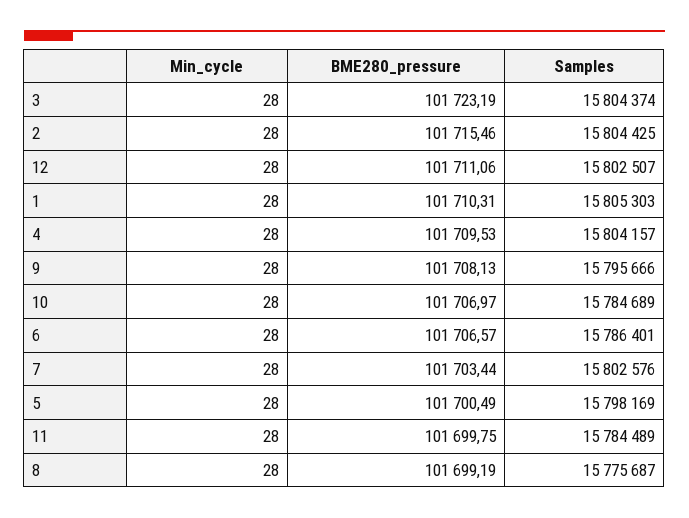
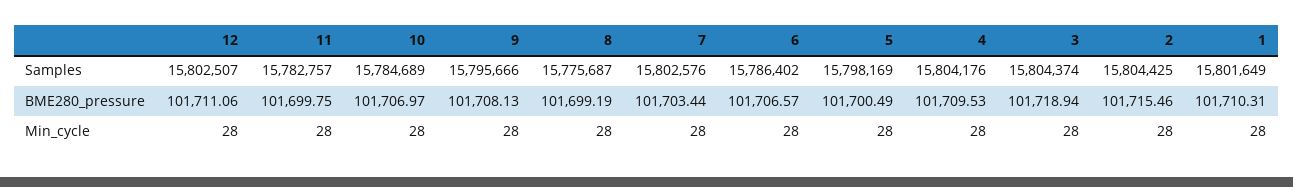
BME280_pressure, 3: 101723.19 -> 101718.94
Samples, 1: 15805303 -> 15801649
Samples, 4: 15804157 -> 15804176
Samples, 6: 15786401 -> 15786402
Samples, 11: 15784489 -> 15782757

